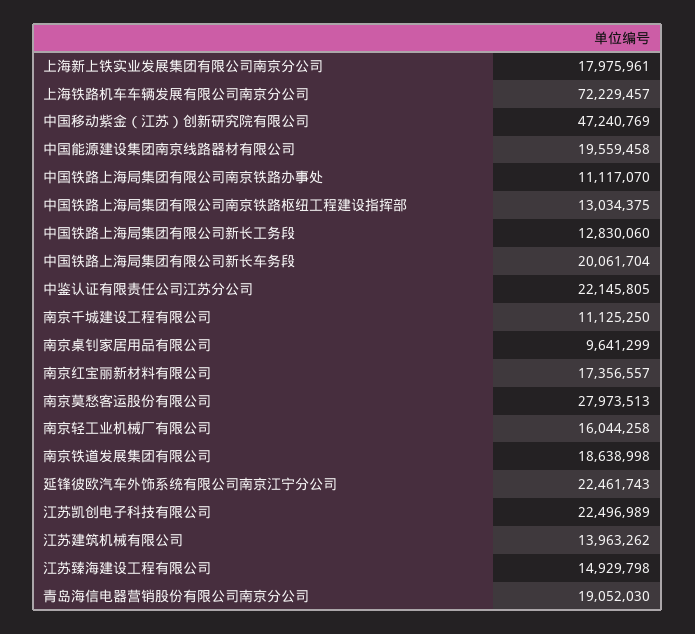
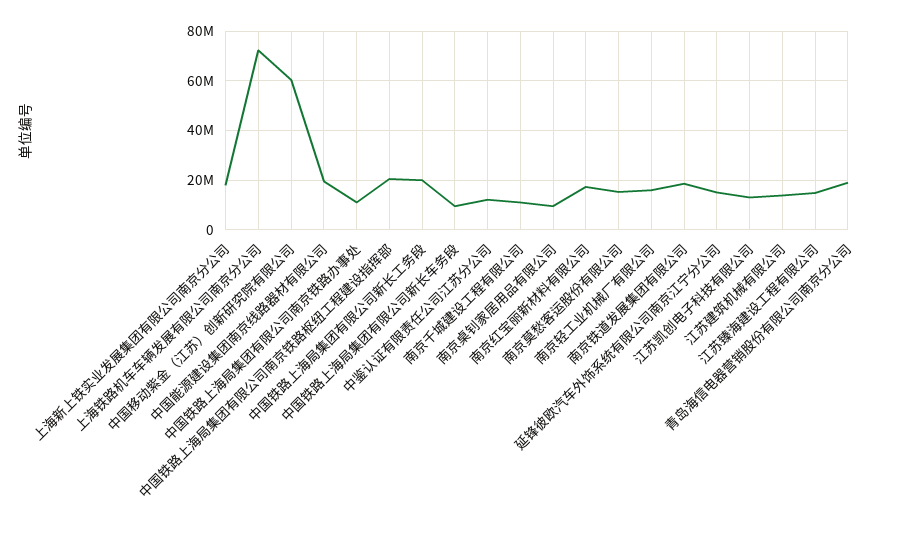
中国移动紫金（江苏）创新研究院有限公司: 47240769 -> 60000000
中国铁路上海局集团有限公司南京铁路枢纽工程建设指挥部: 13034375 -> 20000000
中国铁路上海局集团有限公司新长工务段: 12830060 -> 20000000
中国铁路上海局集团有限公司新长车务段: 20061704 -> 10000000
中鉴认证有限责任公司江苏分公司: 22145805 -> 12500000
南京莫愁客运股份有限公司: 27973513 -> 15000000
延锋彼欧汽车外饰系统有限公司南京江宁分公司: 22461743 -> 15000000
江苏凯创电子科技有限公司: 22496989 -> 12500000

